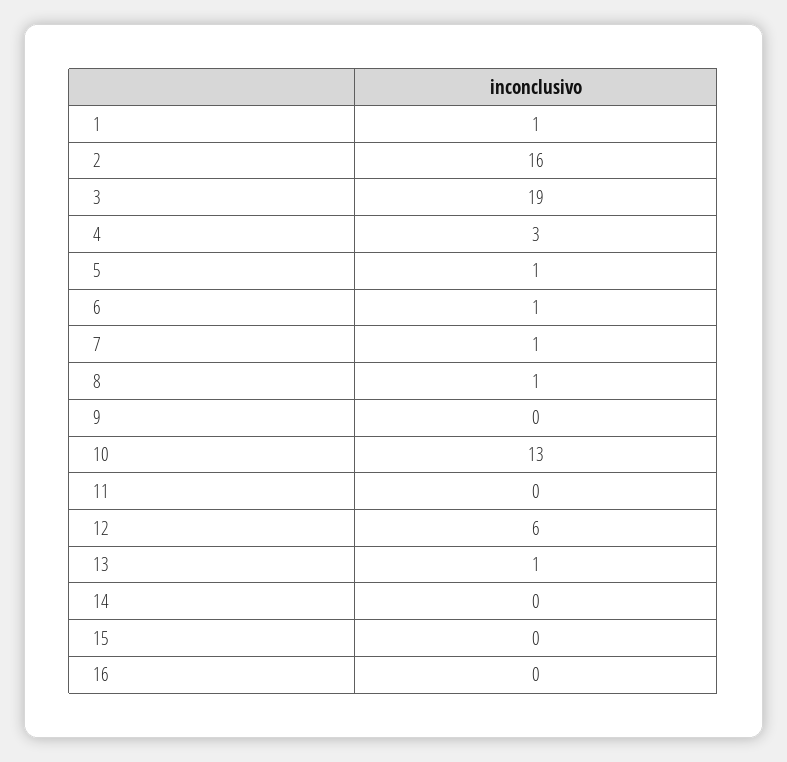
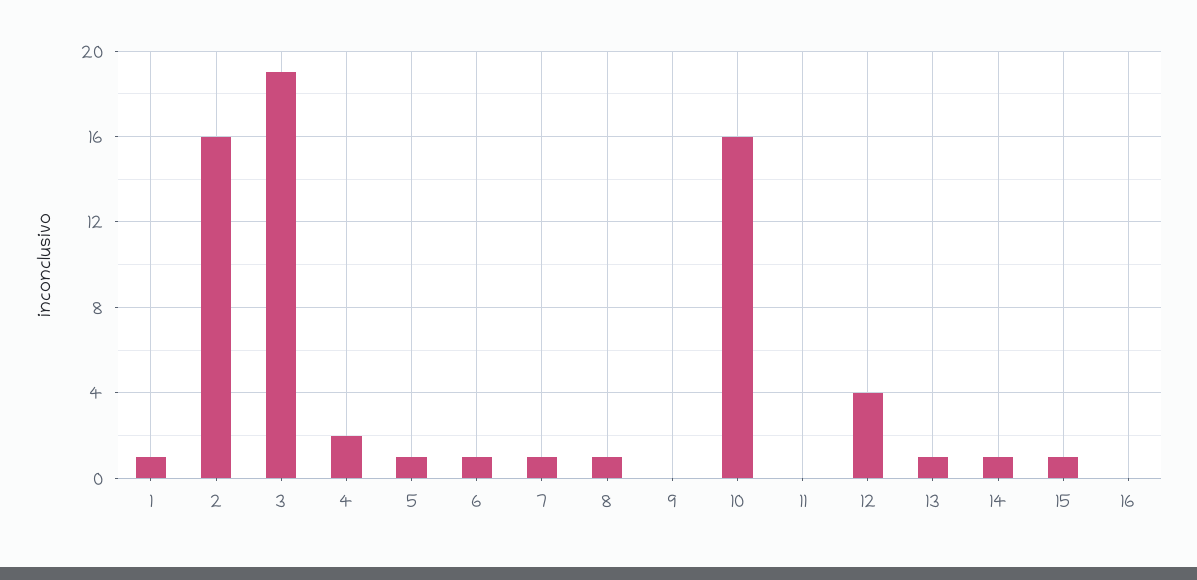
4: 3 -> 2
10: 13 -> 16
12: 6 -> 4
14: 0 -> 1
15: 0 -> 1

